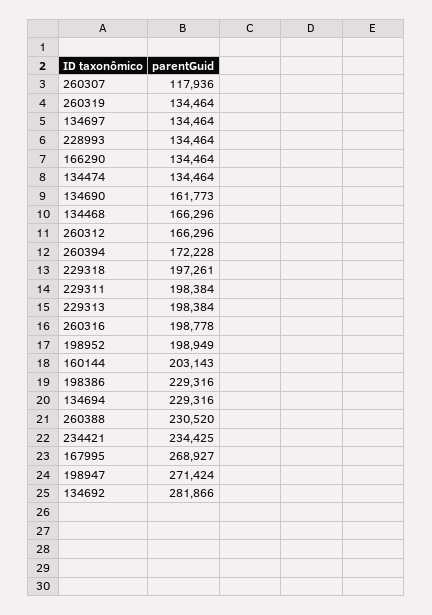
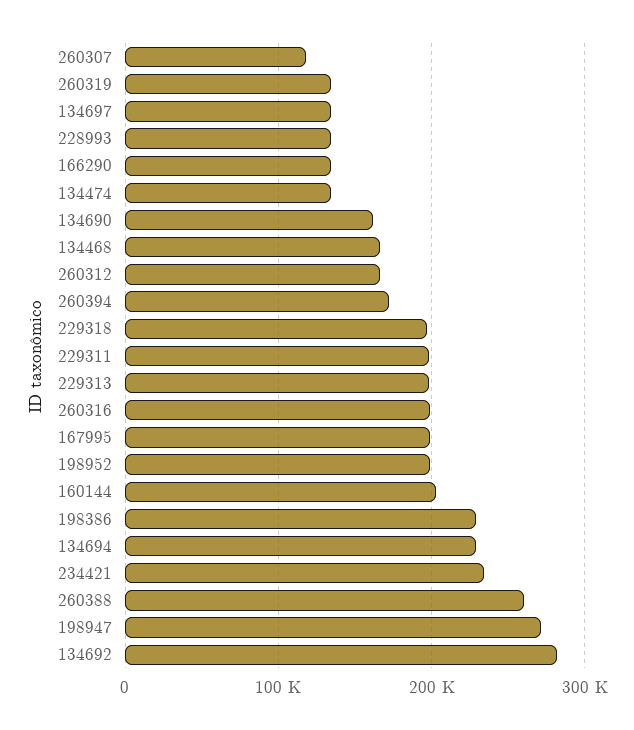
260388: 230520 -> 260000
167995: 268927 -> 200000

